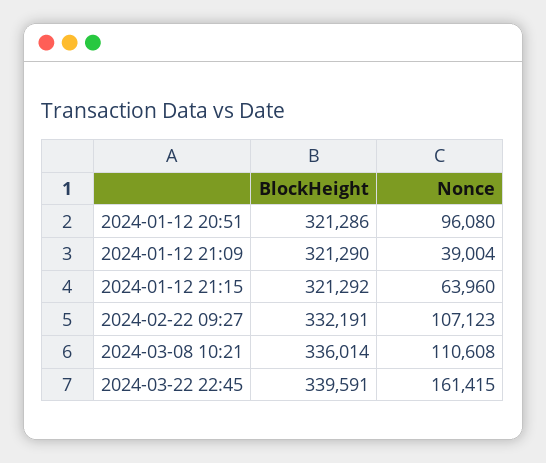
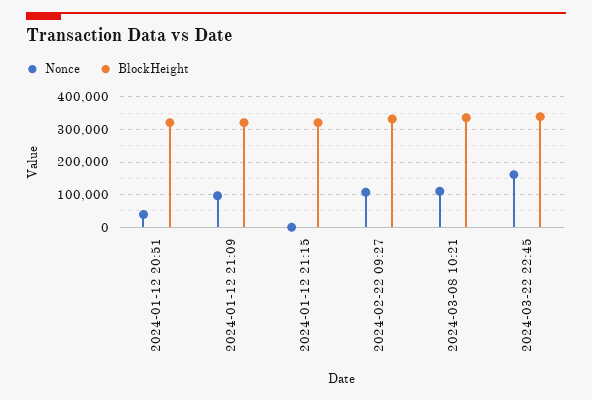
Nonce, 2024-01-12 20:51: 96080 -> 40000
Nonce, 2024-01-12 21:09: 39004 -> 100000
Nonce, 2024-01-12 21:15: 63960 -> 0

